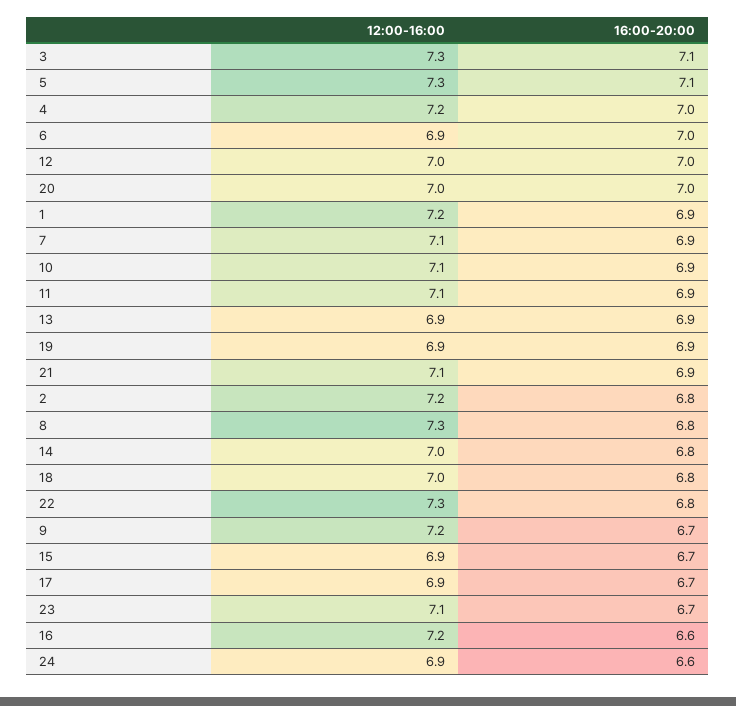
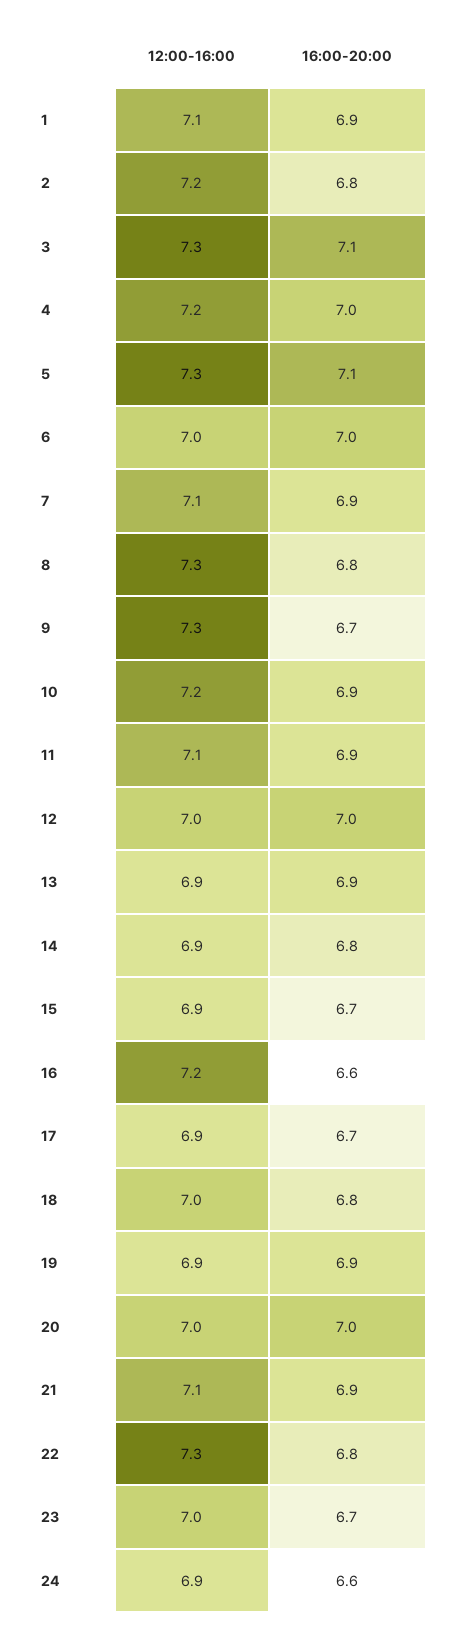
12:00-16:00, 6: 6.9 -> 7
12:00-16:00, 1: 7.2 -> 7.1
12:00-16:00, 10: 7.1 -> 7.2
12:00-16:00, 14: 7 -> 6.9
12:00-16:00, 9: 7.2 -> 7.3
12:00-16:00, 23: 7.1 -> 7

